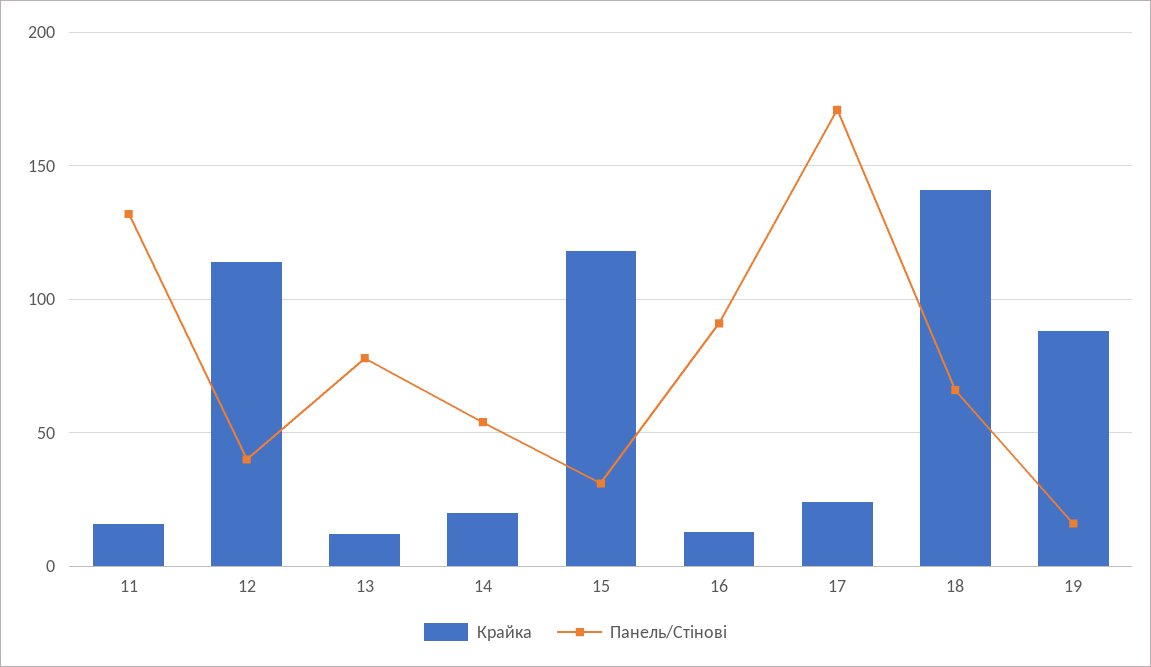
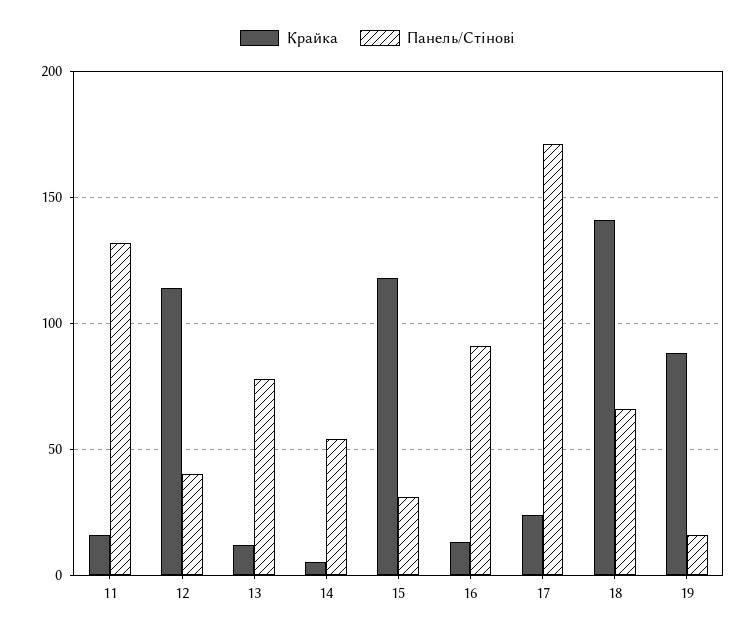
Крайка, 14: 20 -> 5

